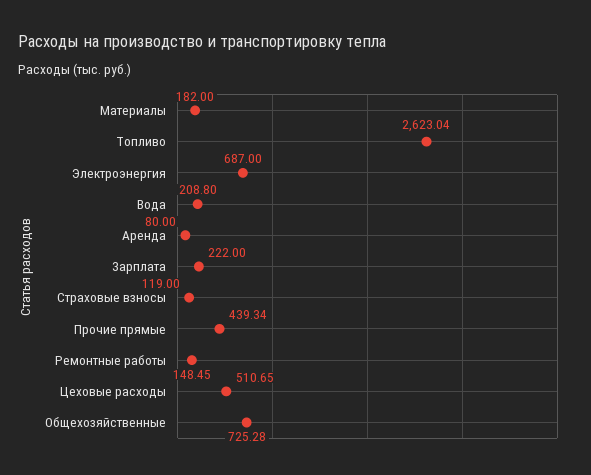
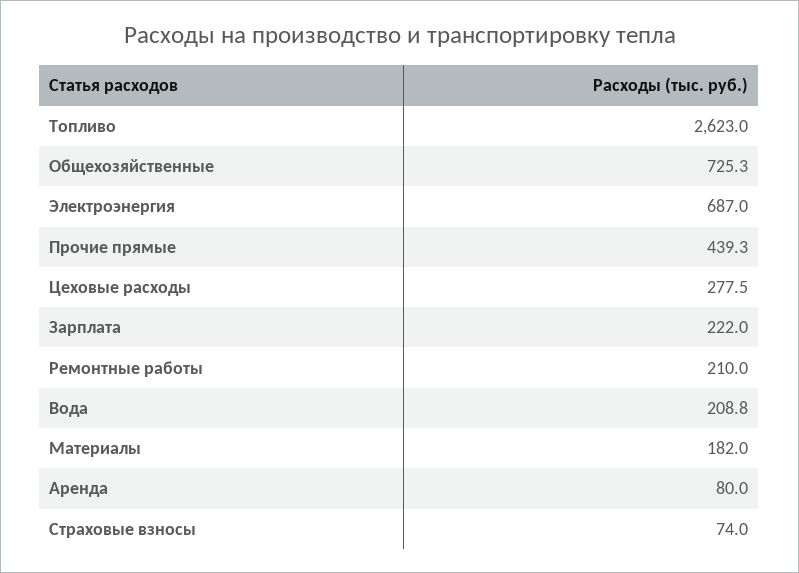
Страховые взносы: 119 -> 74
Ремонтные работы: 148.45 -> 210
Цеховые расходы: 510.65 -> 277.5

